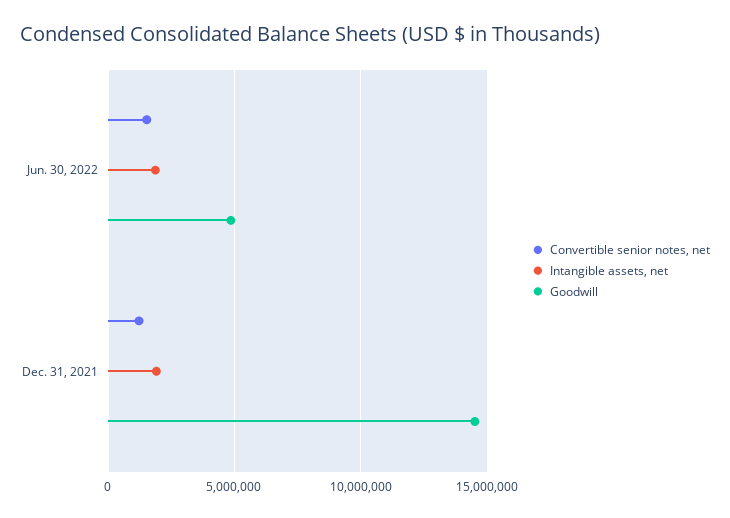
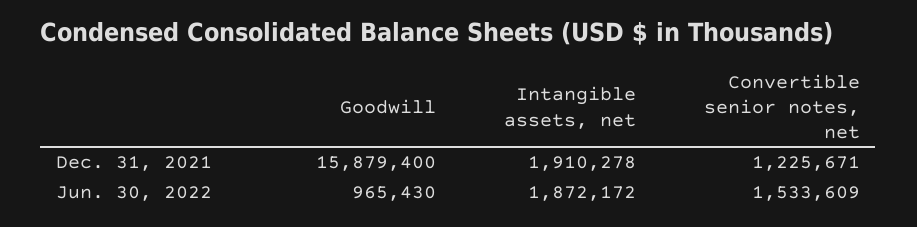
Goodwill, Jun. 30, 2022: 5000000 -> 965430
Goodwill, Dec. 31, 2021: 14500000 -> 15879400

